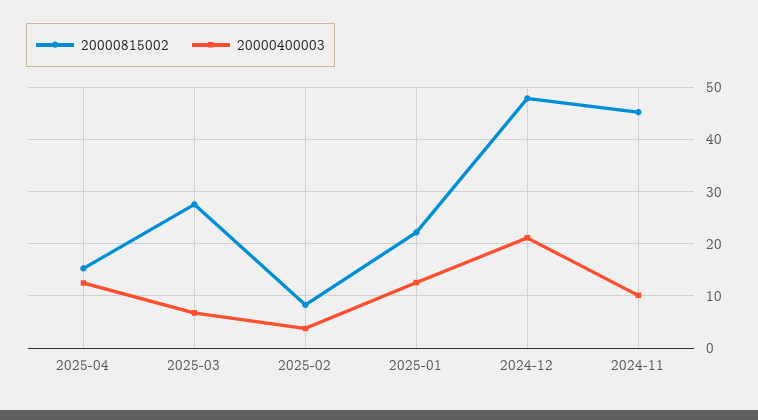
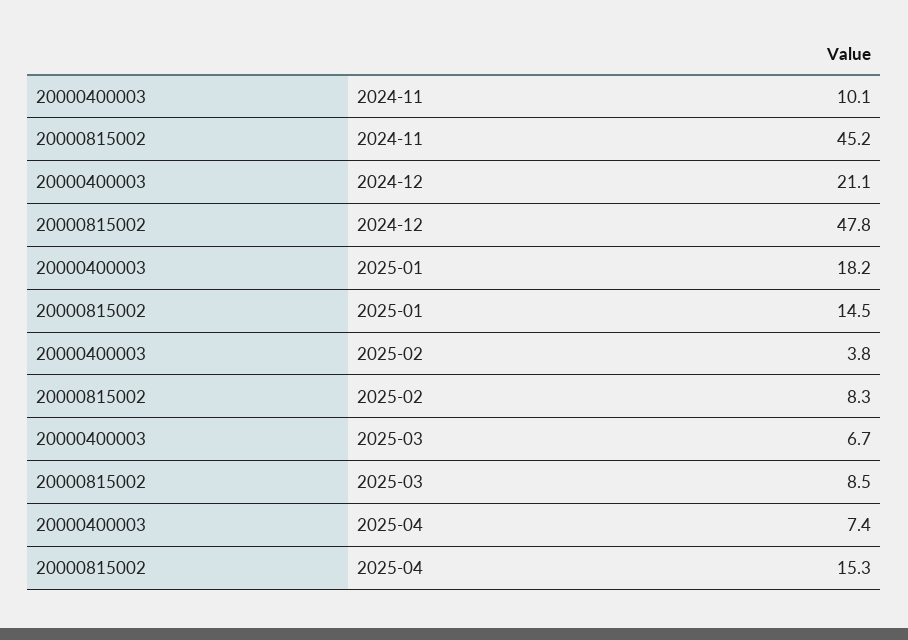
20000400003, 2025-04: 12 -> 7.4
20000815002, 2025-03: 28 -> 8.5
20000815002, 2025-01: 22 -> 14.5
20000400003, 2025-01: 12 -> 18.2

